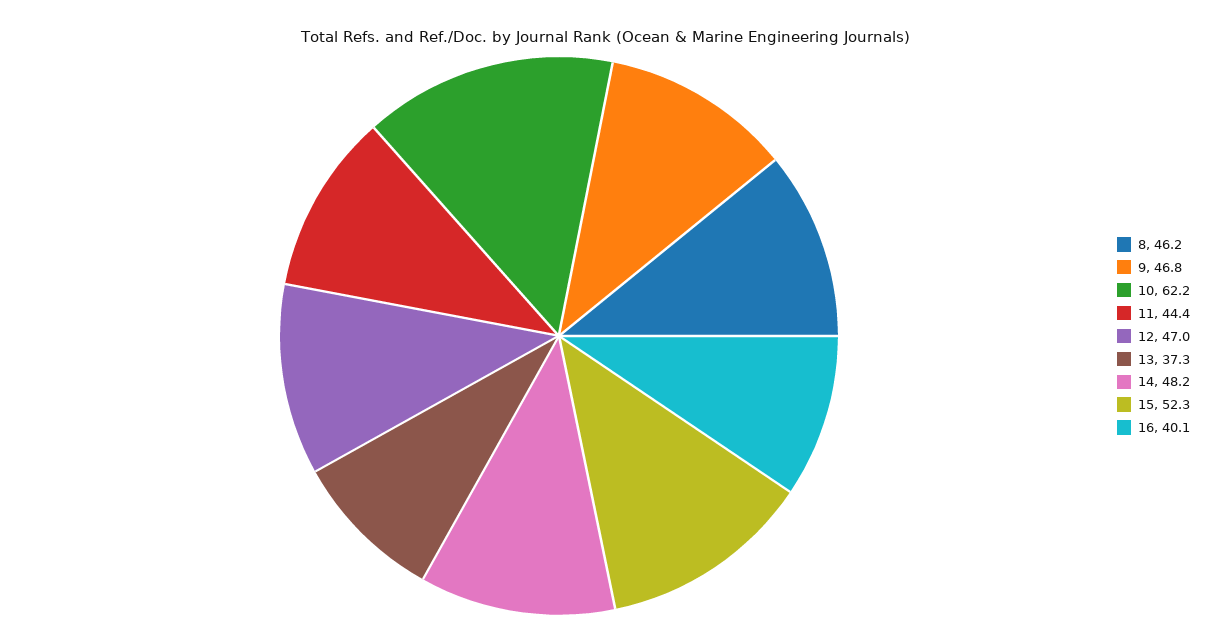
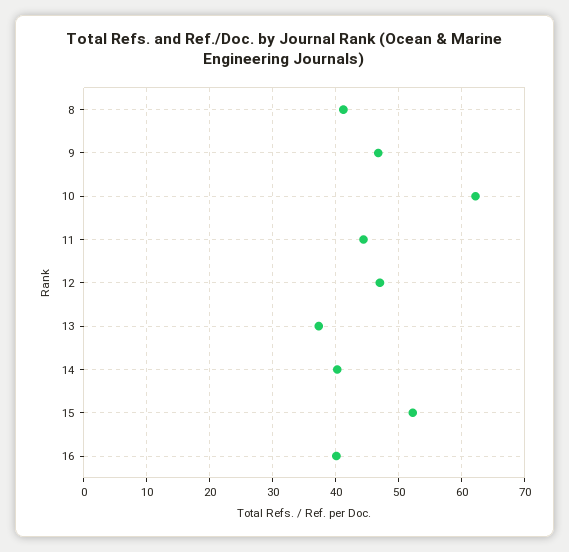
8: 46.2 -> 41
14: 48.2 -> 40

